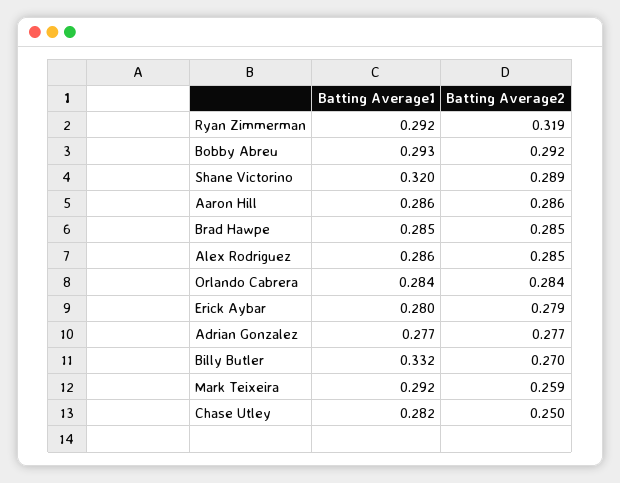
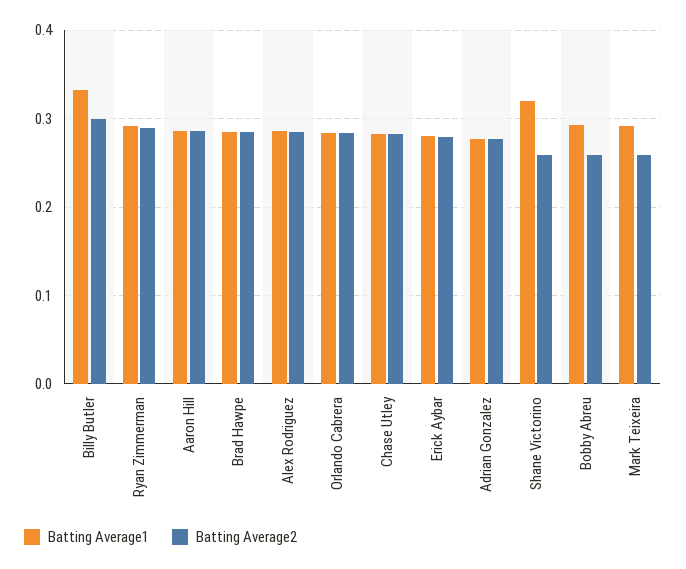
Batting Average2, Ryan Zimmerman: 0.319 -> 0.29
Batting Average2, Bobby Abreu: 0.292 -> 0.26
Batting Average2, Shane Victorino: 0.289 -> 0.26
Batting Average2, Billy Butler: 0.27 -> 0.3
Batting Average2, Chase Utley: 0.25 -> 0.28

